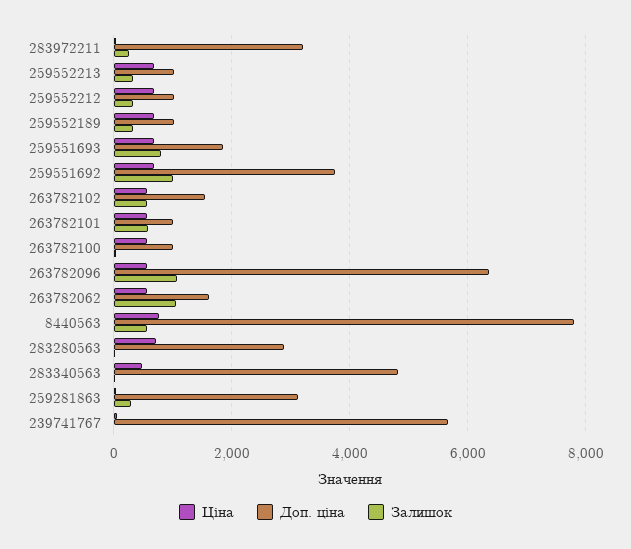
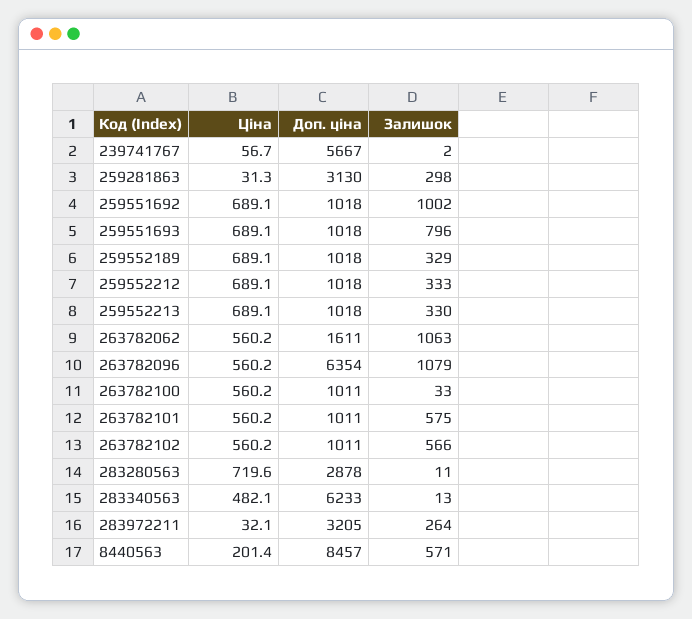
Доп. ціна, 259551693: 1800 -> 1018
Доп. ціна, 259551692: 3800 -> 1018
Доп. ціна, 263782102: 1600 -> 1011
Ціна, 8440563: 800 -> 201.4
Доп. ціна, 8440563: 7800 -> 8457
Доп. ціна, 283340563: 4800 -> 6233

